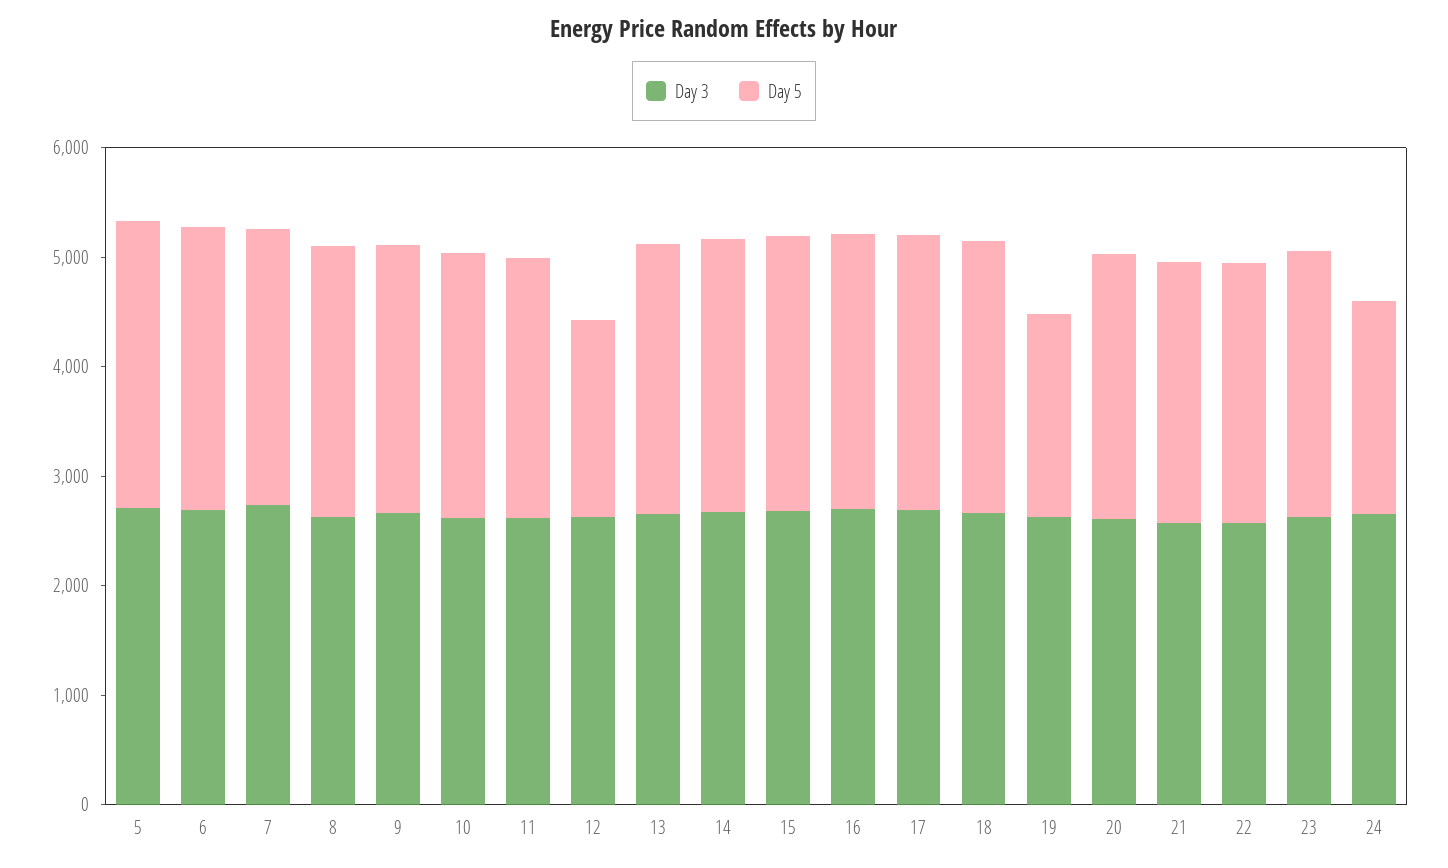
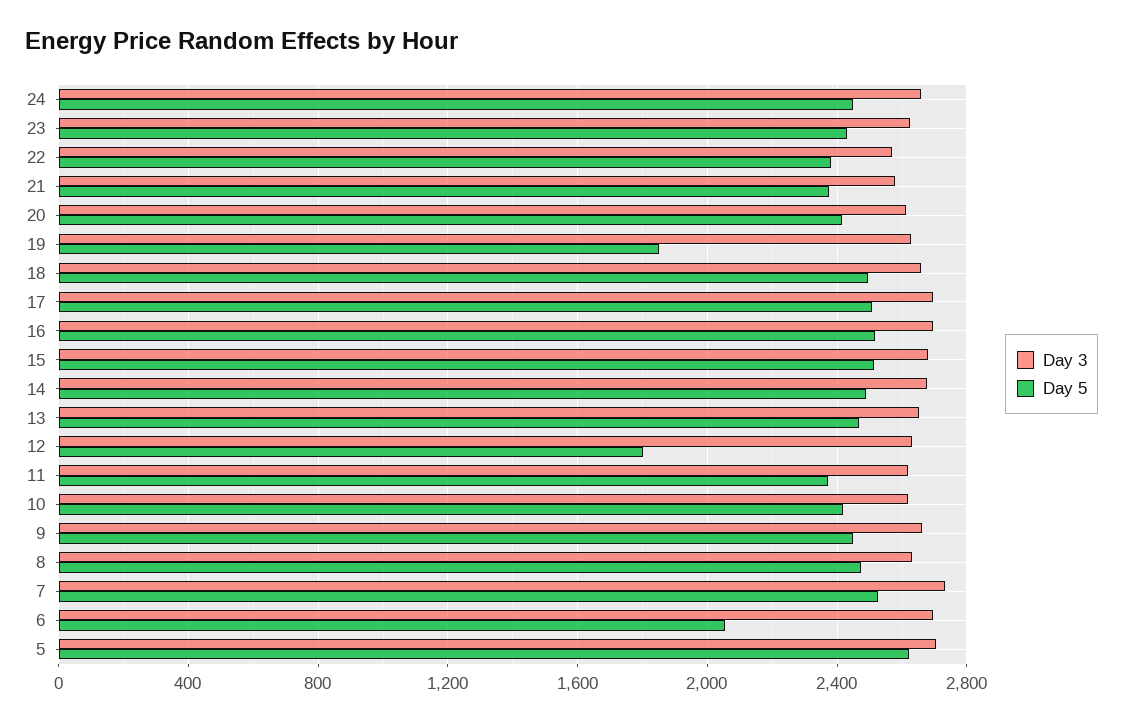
Day 5, 6: 2600 -> 2050
Day 5, 24: 2000 -> 2450

